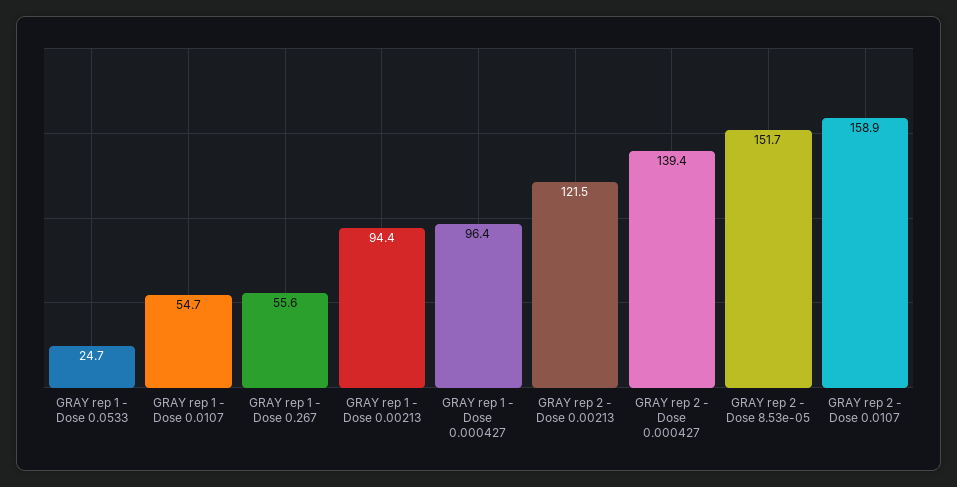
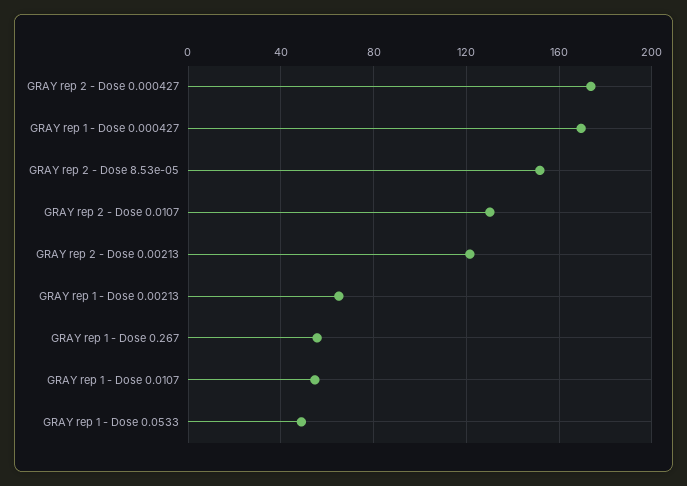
GRAY rep 1 - Dose 0.0533: 24.7 -> 50
GRAY rep 1 - Dose 0.00213: 94.4 -> 65
GRAY rep 1 - Dose 0.000427: 96.4 -> 170
GRAY rep 2 - Dose 0.000427: 139.4 -> 175
GRAY rep 2 - Dose 0.0107: 158.9 -> 130

